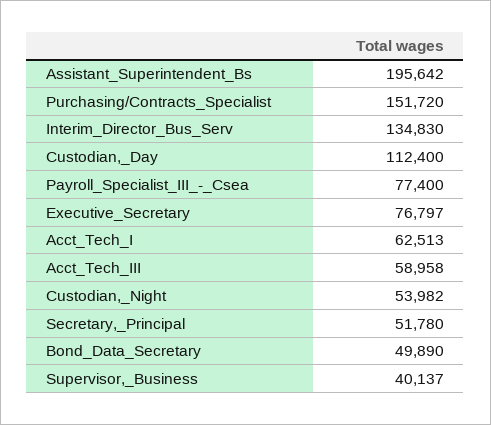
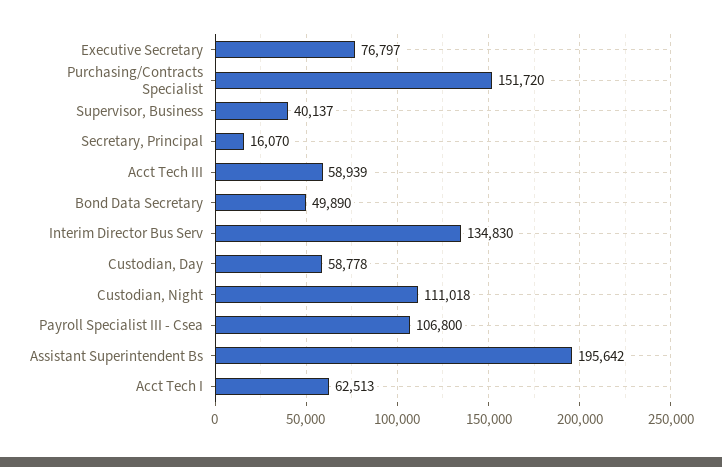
Custodian,_Day: 112400 -> 58778
Payroll_Specialist_III_-_Csea: 77400 -> 106800
Acct_Tech_III: 58958 -> 58939
Custodian,_Night: 53982 -> 111018
Secretary,_Principal: 51780 -> 16070

